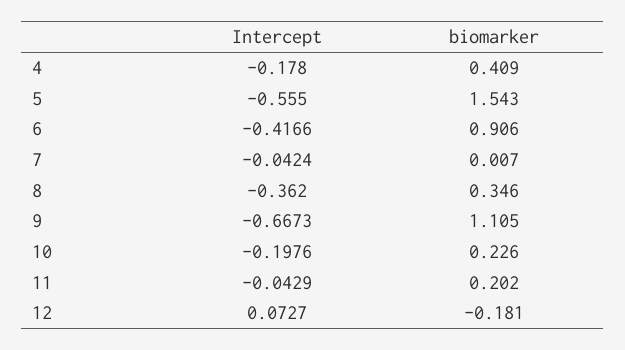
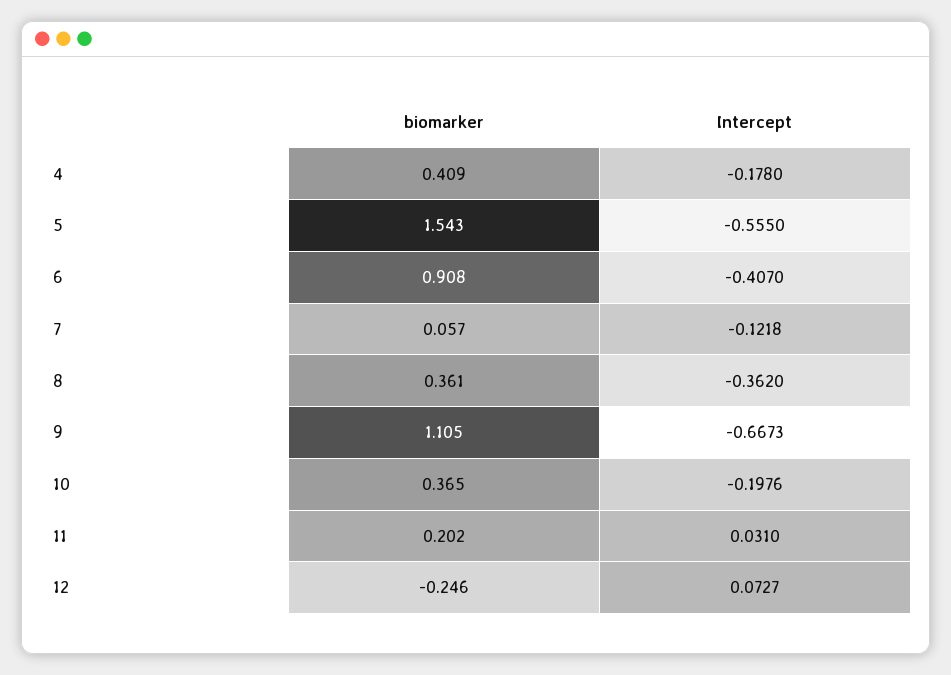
Intercept, 6: -0.4166 -> -0.407
biomarker, 6: 0.906 -> 0.908
Intercept, 7: -0.0424 -> -0.1218
biomarker, 7: 0.007 -> 0.057
biomarker, 8: 0.346 -> 0.361
biomarker, 10: 0.226 -> 0.365
Intercept, 11: -0.0429 -> 0.031
biomarker, 12: -0.181 -> -0.246

